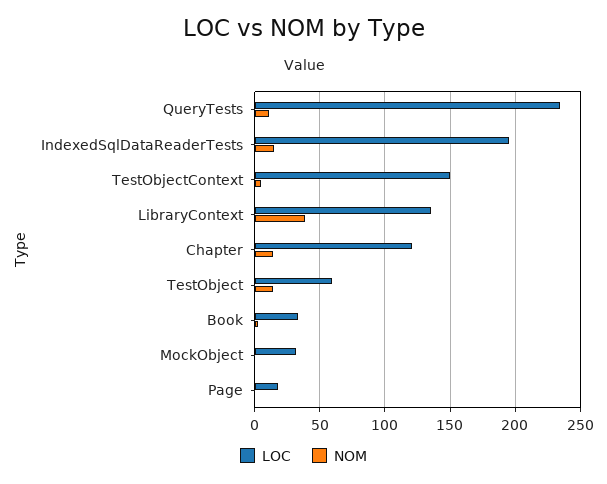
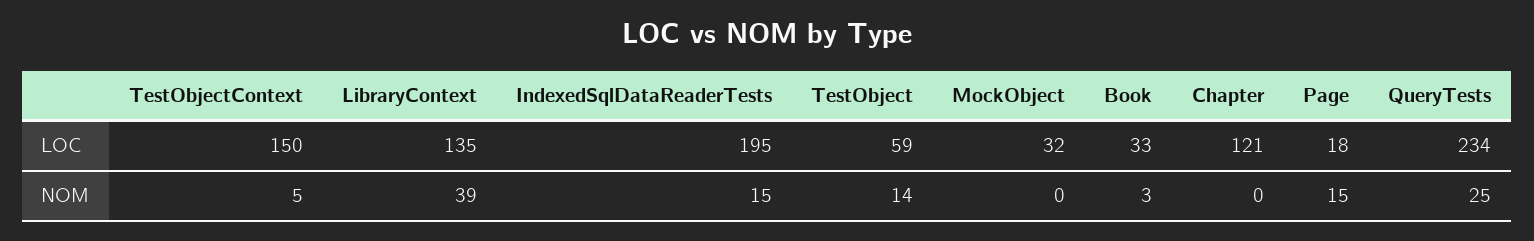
NOM, QueryTests: 10 -> 25
NOM, Chapter: 15 -> 0
NOM, Page: 0 -> 15

